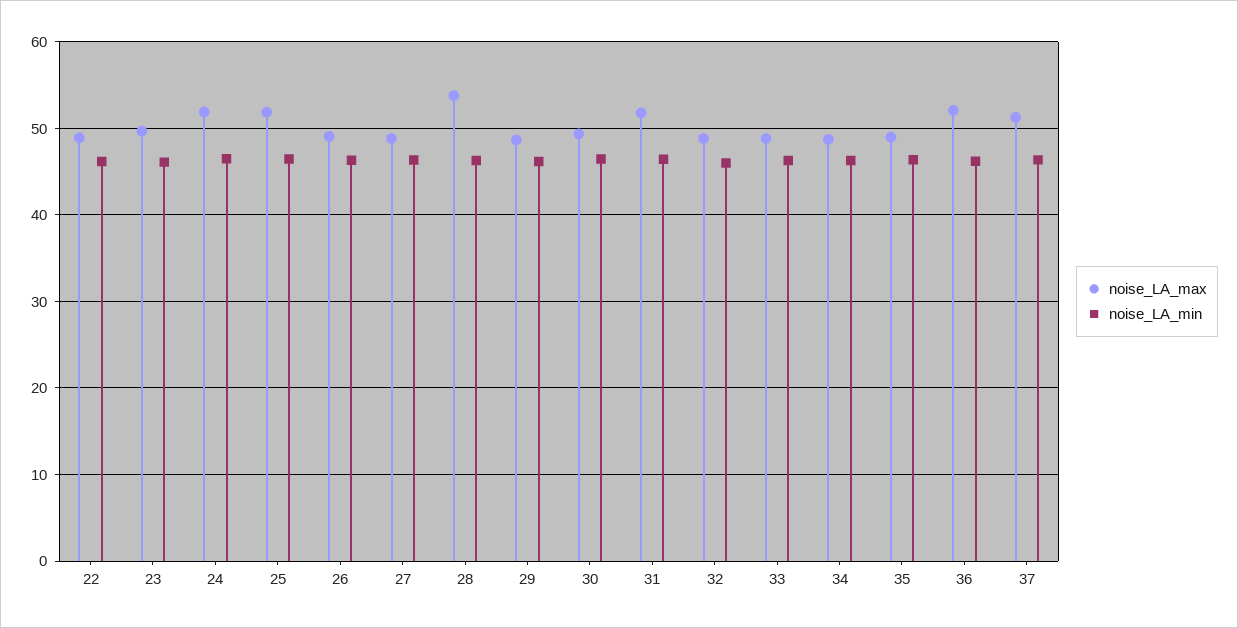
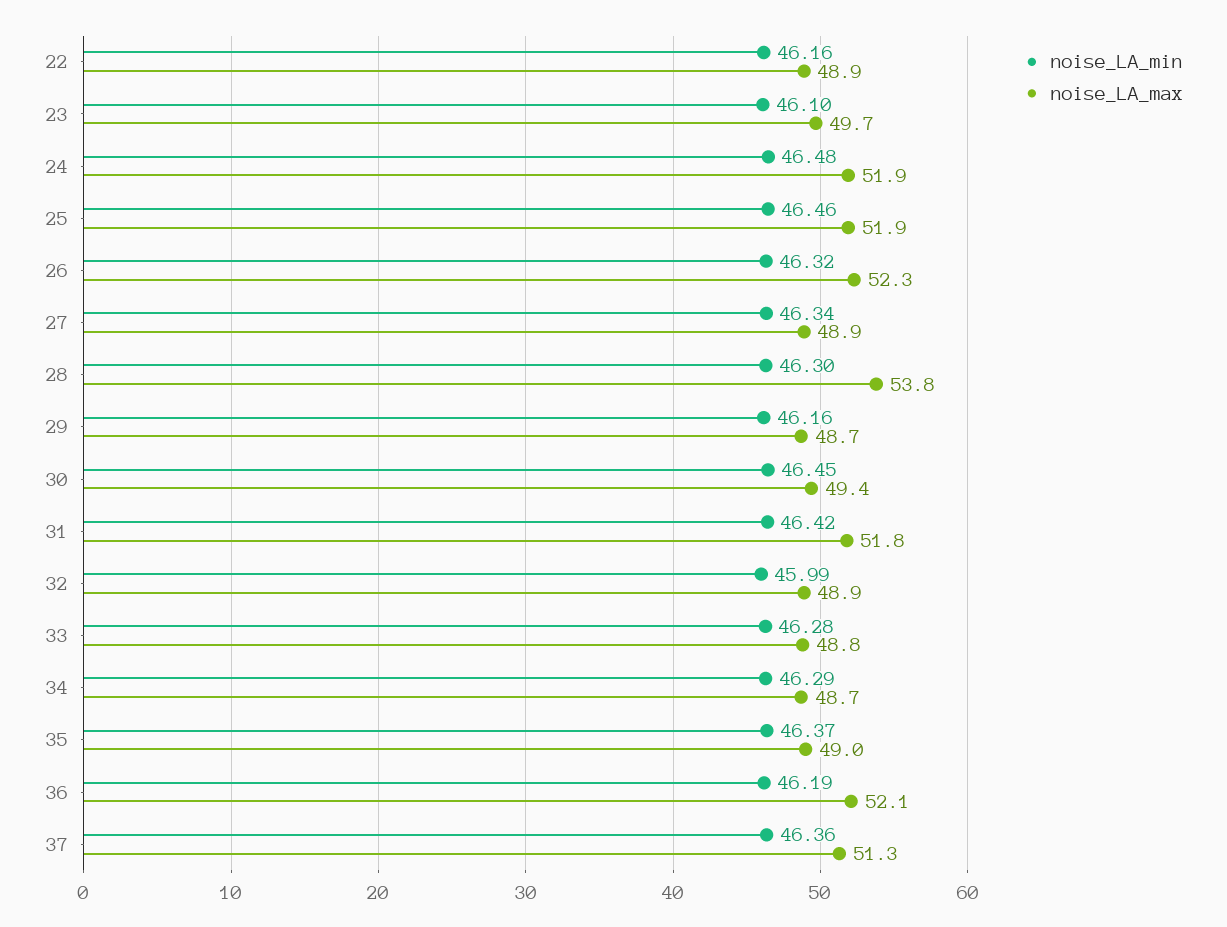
noise_LA_max, 26: 49 -> 52.3

